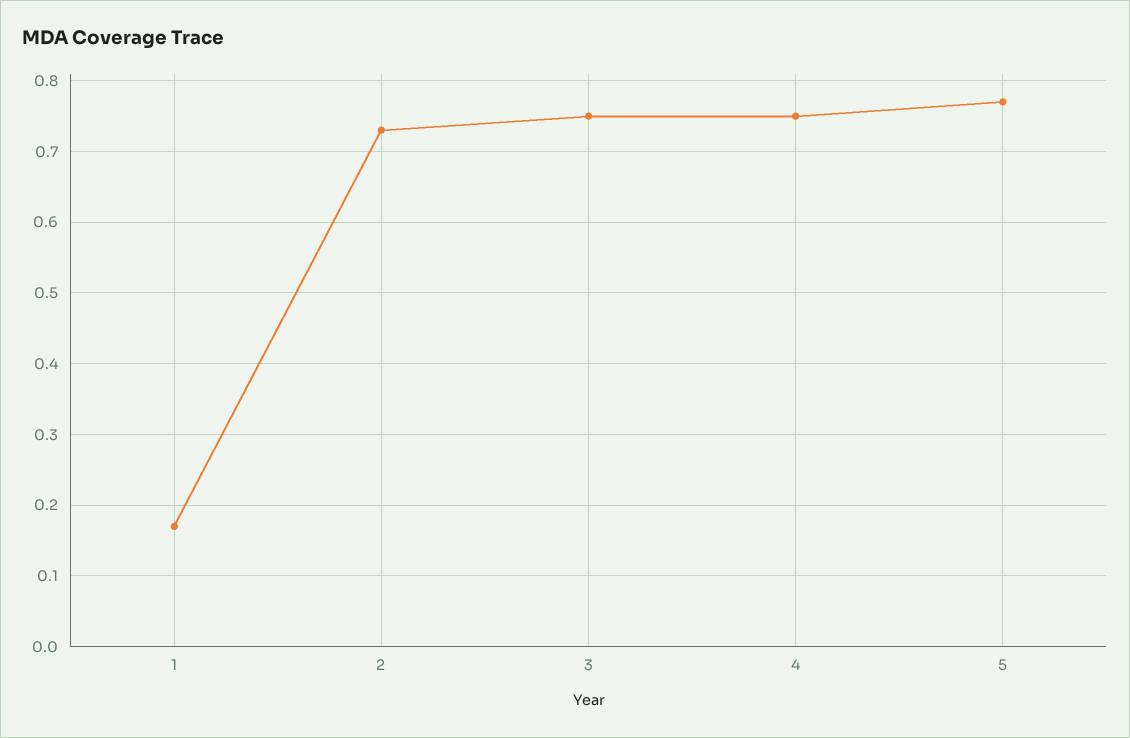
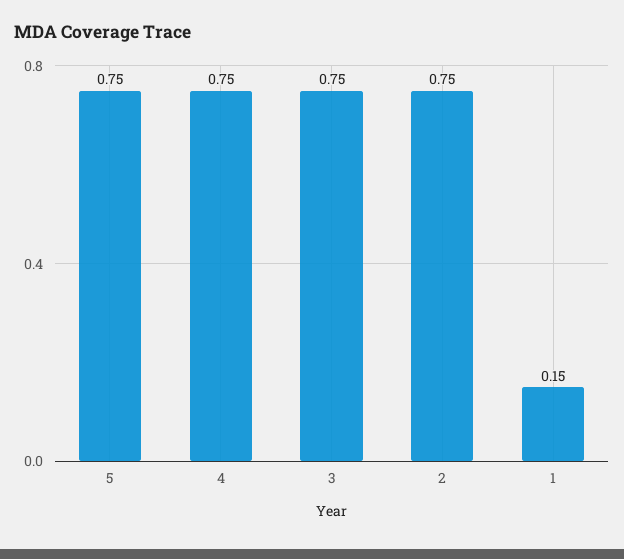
1: 0.17 -> 0.15
2: 0.73 -> 0.75
5: 0.77 -> 0.75

